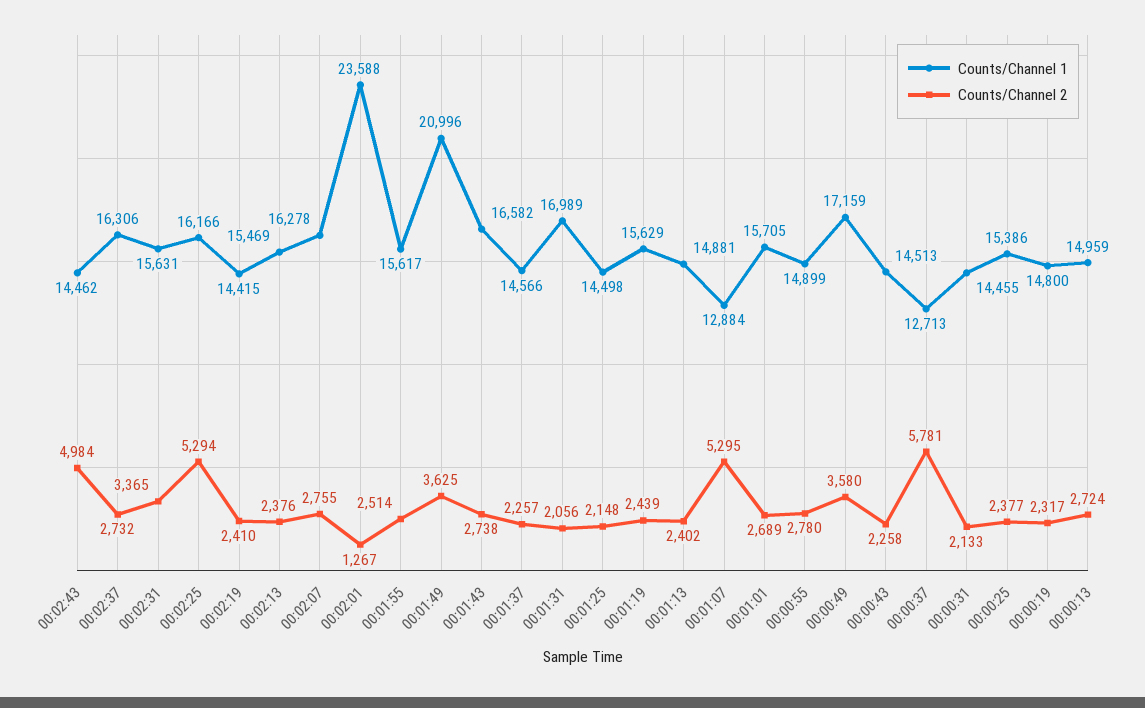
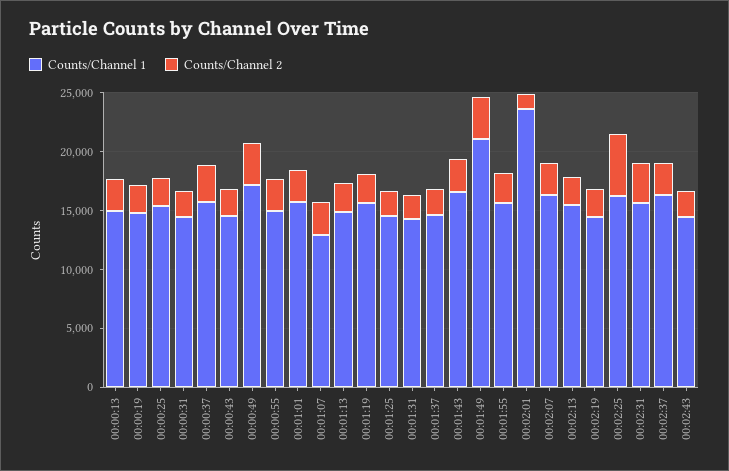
Counts/Channel 2, 00:02:43: 4984 -> 2000
Counts/Channel 1, 00:01:31: 16989 -> 14000
Counts/Channel 2, 00:01:07: 5295 -> 3000
Counts/Channel 1, 00:00:37: 12713 -> 16000
Counts/Channel 2, 00:00:37: 5781 -> 3000

